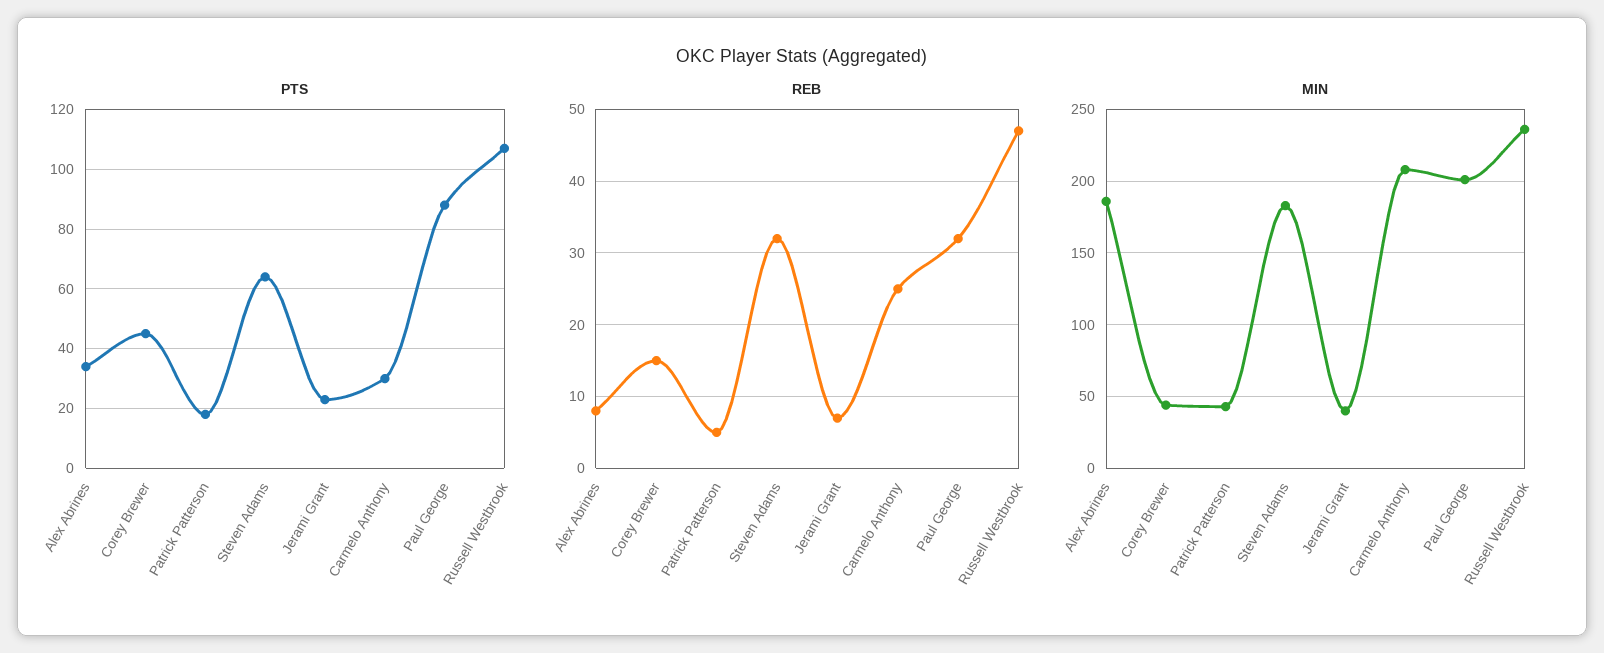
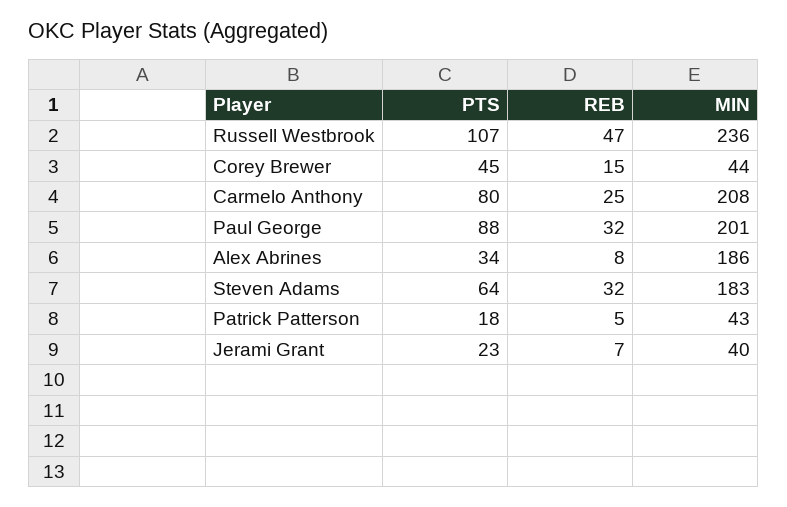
PTS, Carmelo Anthony: 30 -> 80

